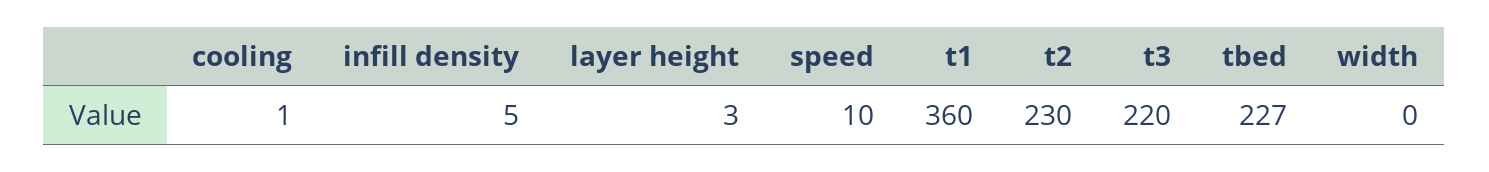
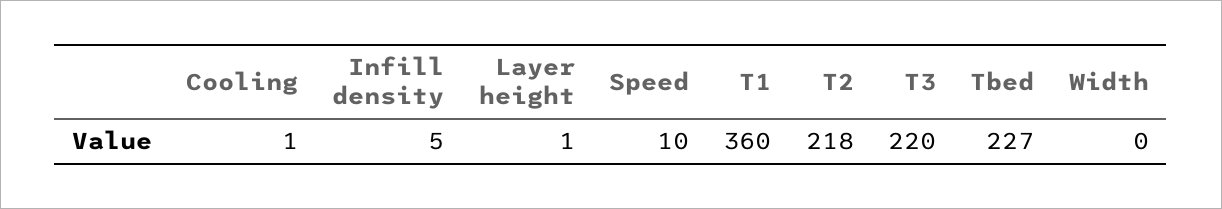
layer height: 3 -> 1
t2: 230 -> 218

